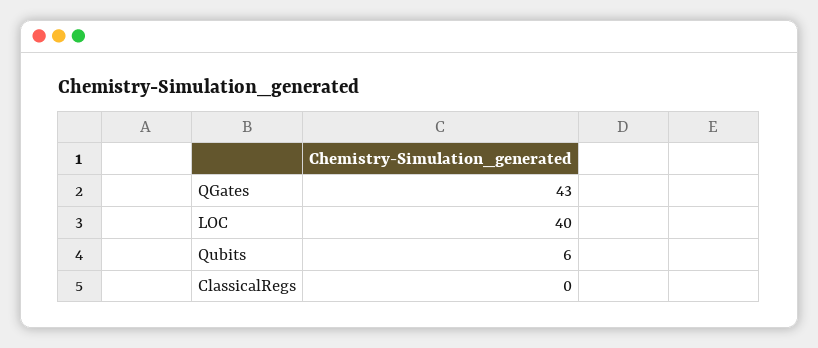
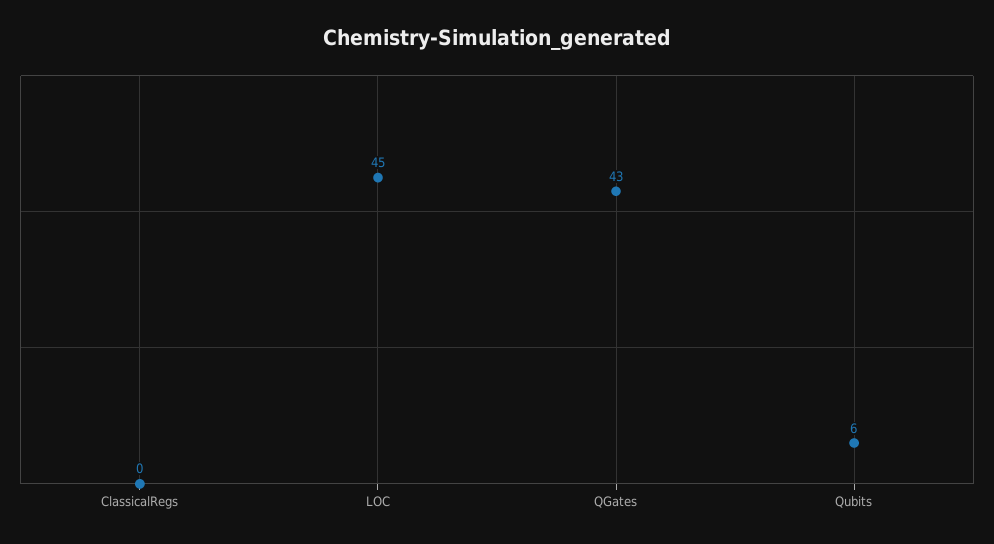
LOC: 40 -> 45

